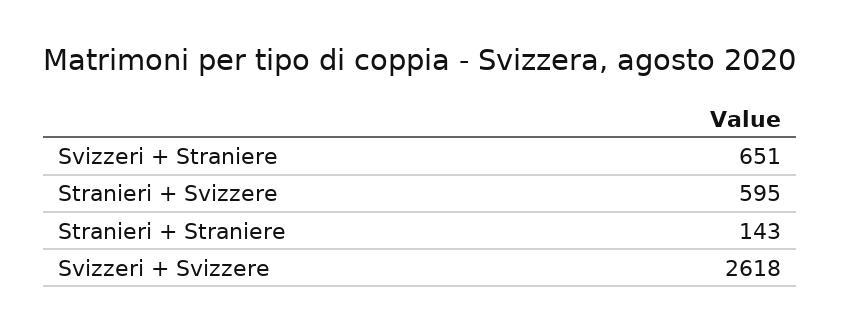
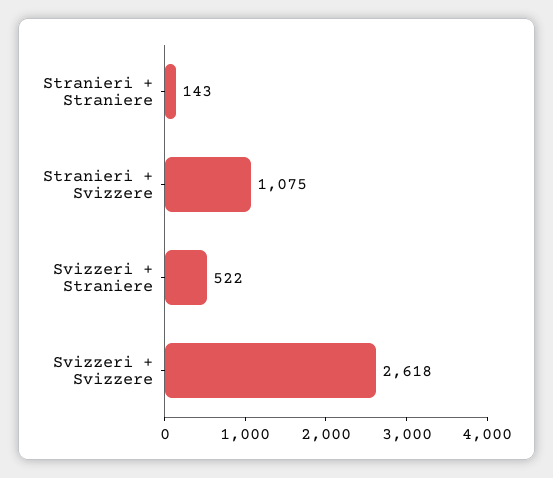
Svizzeri + Straniere: 651 -> 522
Stranieri + Svizzere: 595 -> 1075

